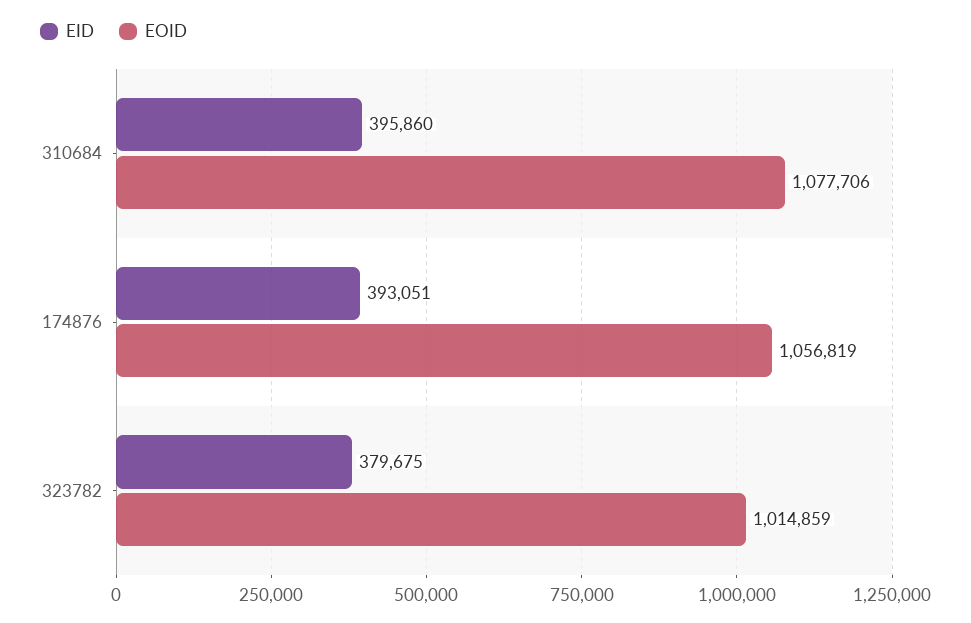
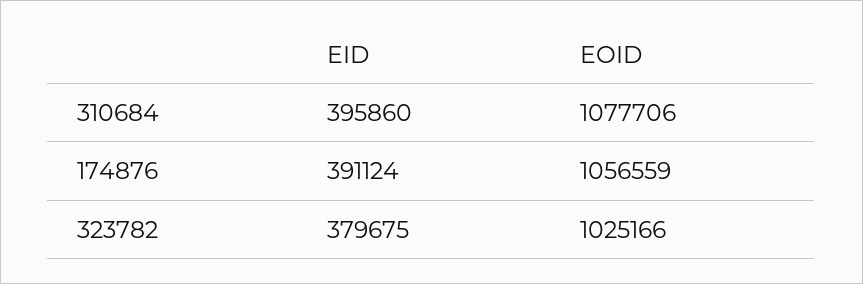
EID, 174876: 393051 -> 391124
EOID, 174876: 1056819 -> 1056559
EOID, 323782: 1014859 -> 1025166

